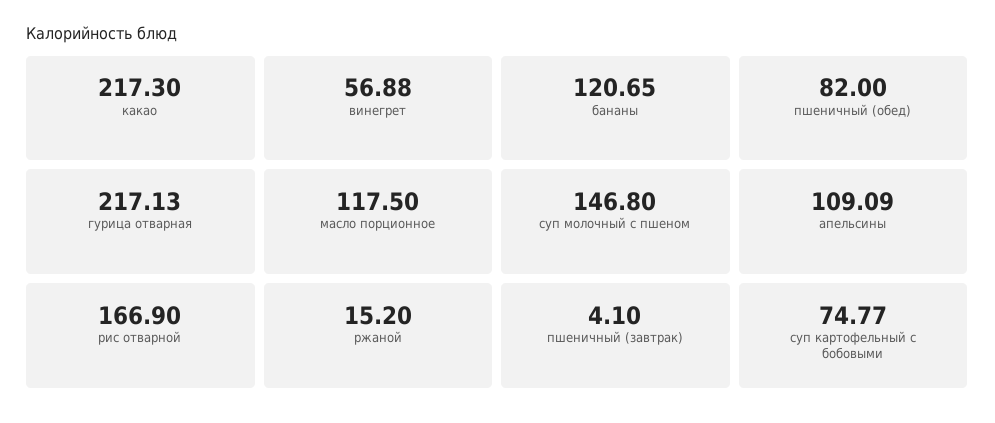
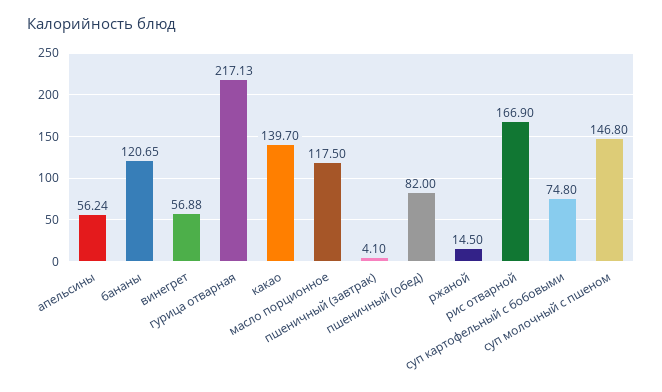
какао: 217.3 -> 139.7
апельсины: 109.09 -> 56.24
ржаной: 15.2 -> 14.5
суп картофельный с бобовыми: 74.77 -> 74.8

